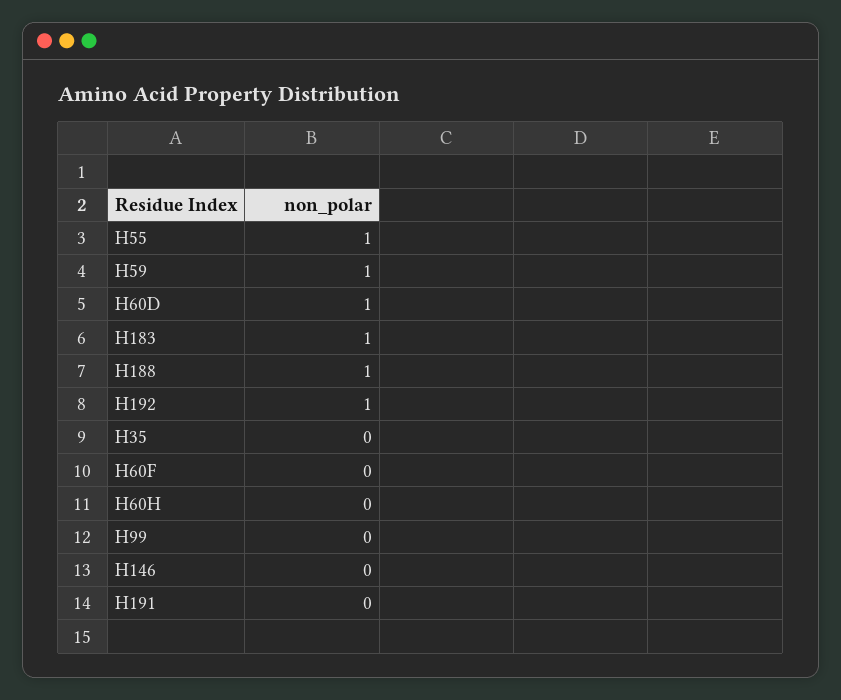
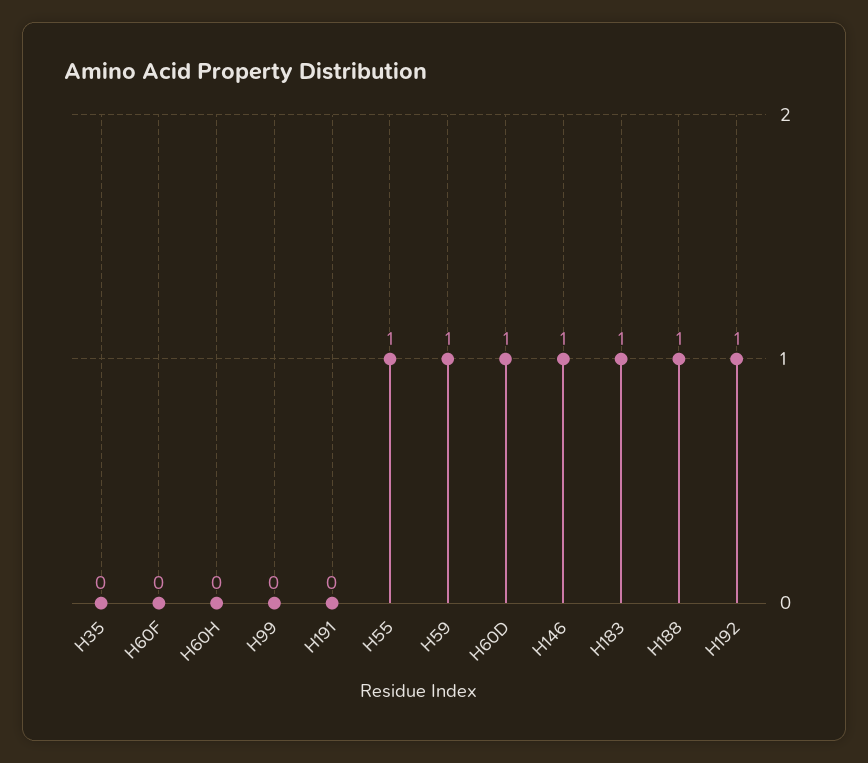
H146: 0 -> 1

